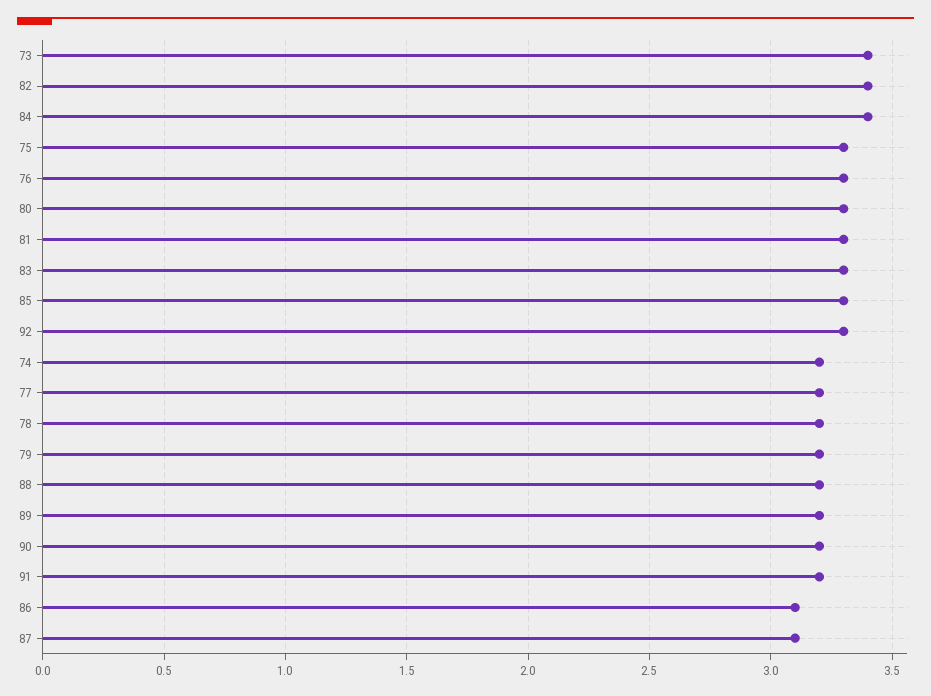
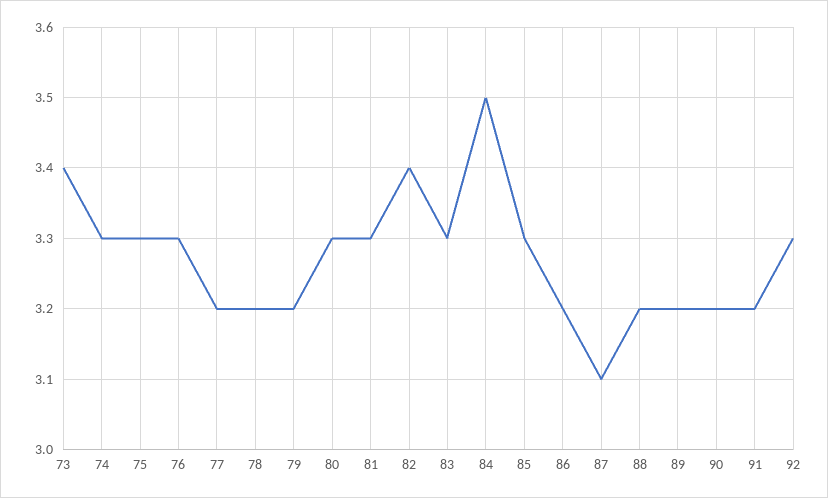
84: 3.4 -> 3.5
74: 3.2 -> 3.3
86: 3.1 -> 3.2

